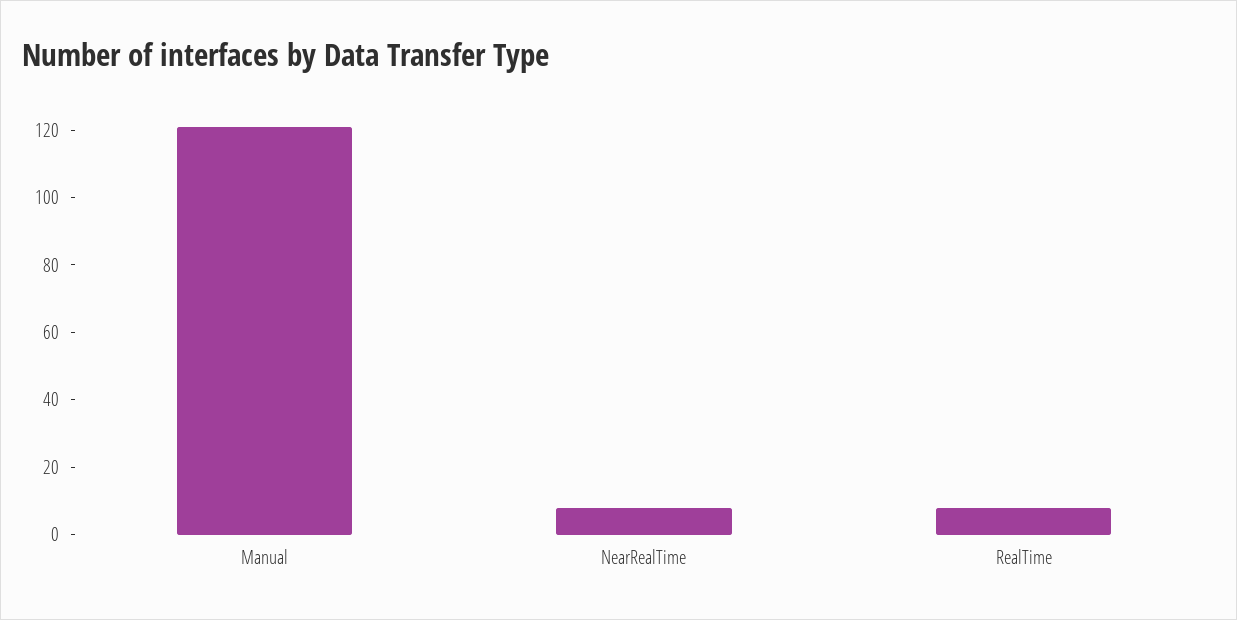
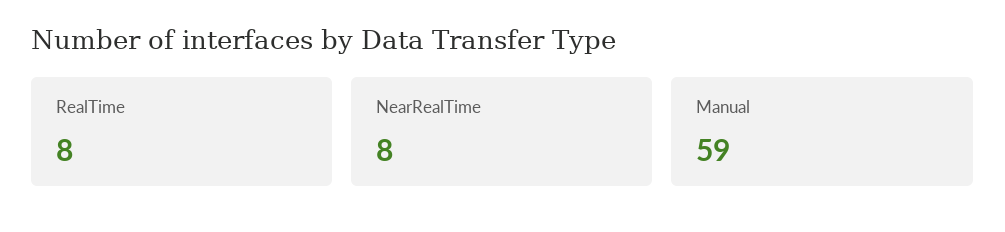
Manual: 120 -> 59

